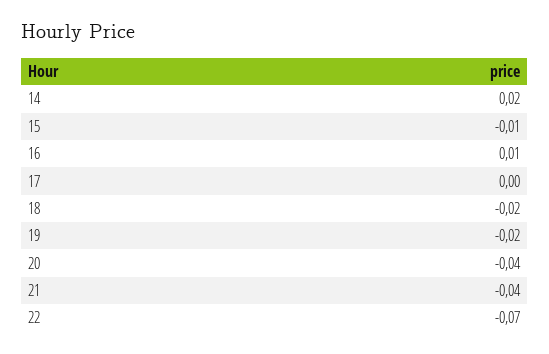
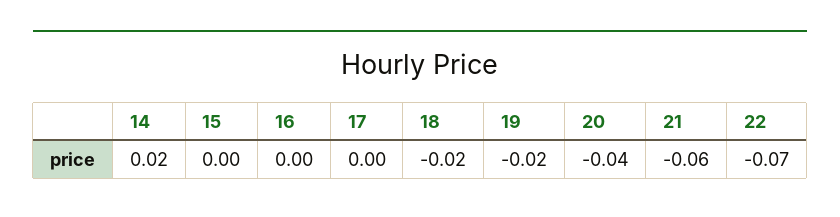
15: -0.01 -> 0
16: 0.01 -> 0
21: -0.04 -> -0.06

